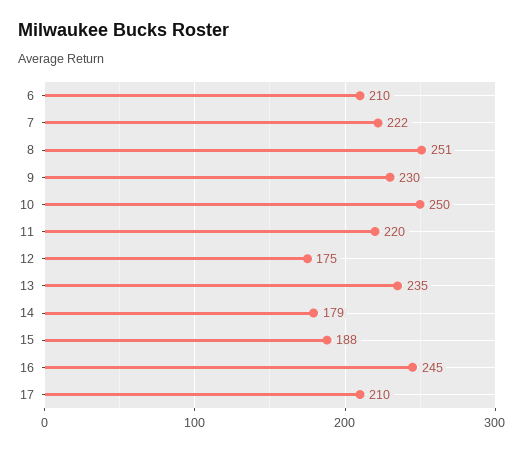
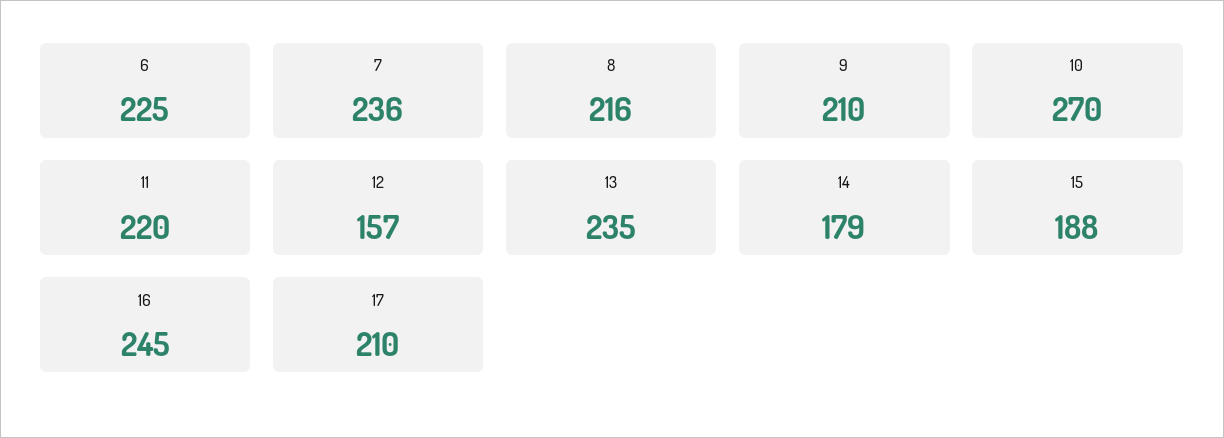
6: 210 -> 225
7: 222 -> 236
8: 251 -> 216
9: 230 -> 210
10: 250 -> 270
12: 175 -> 157

